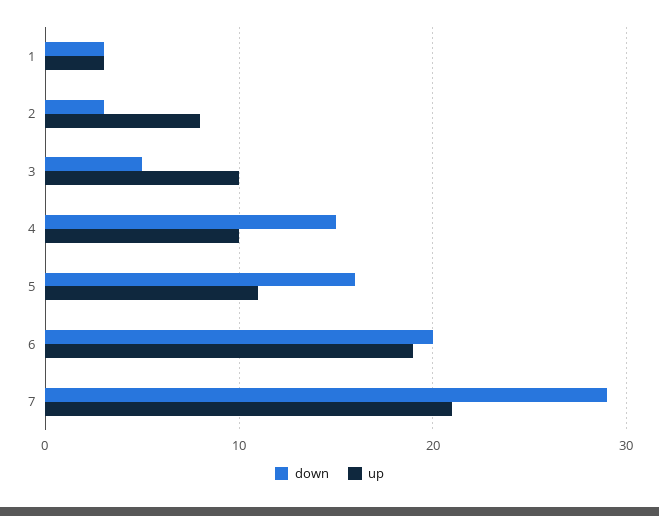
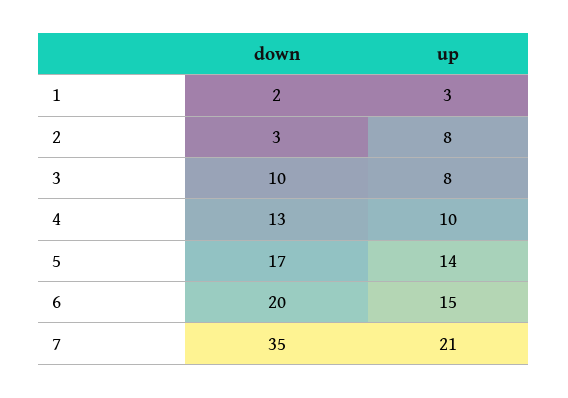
down, 1: 3 -> 2
down, 3: 5 -> 10
up, 3: 10 -> 8
down, 4: 15 -> 13
down, 5: 16 -> 17
up, 5: 11 -> 14
up, 6: 19 -> 15
down, 7: 29 -> 35

